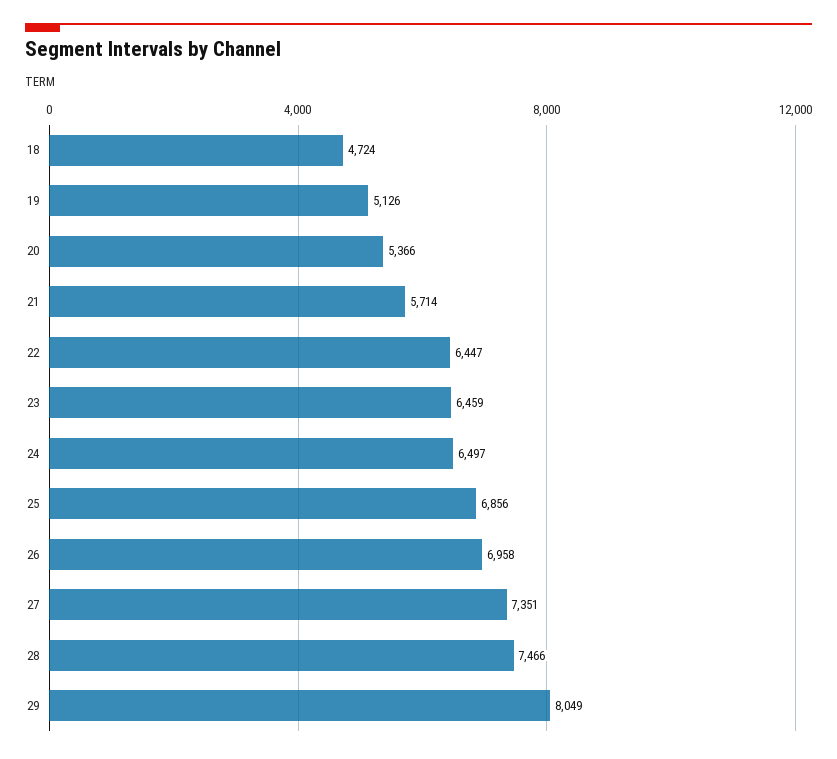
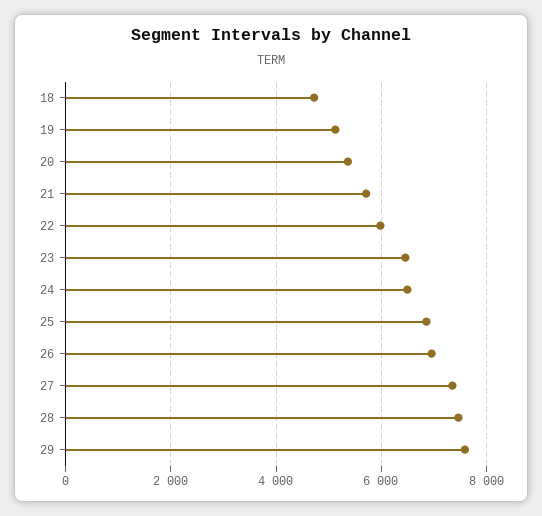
22: 6447 -> 6000
29: 8049 -> 7600

